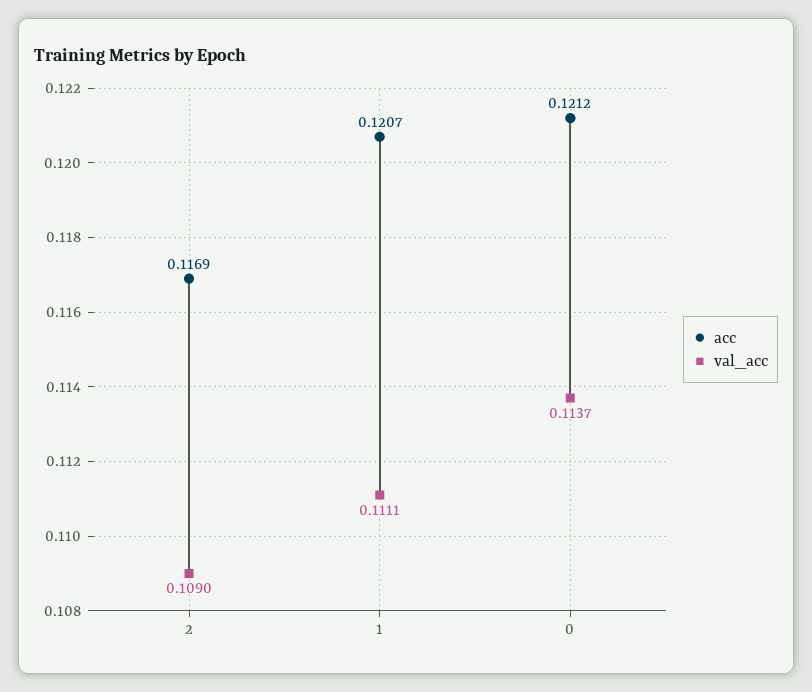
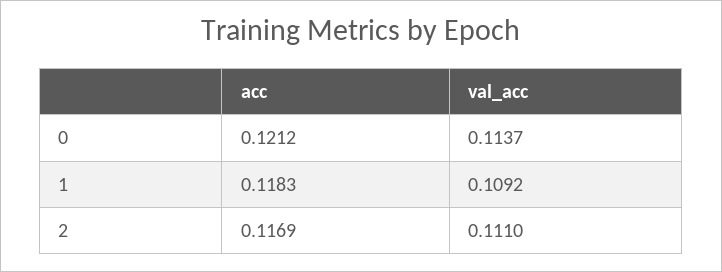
val_acc, 2: 0.109 -> 0.111
acc, 1: 0.1207 -> 0.1183
val_acc, 1: 0.1111 -> 0.1092

